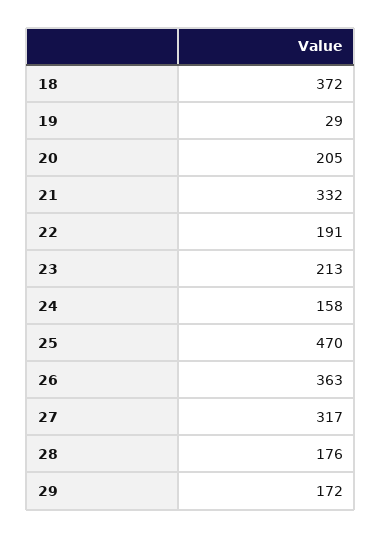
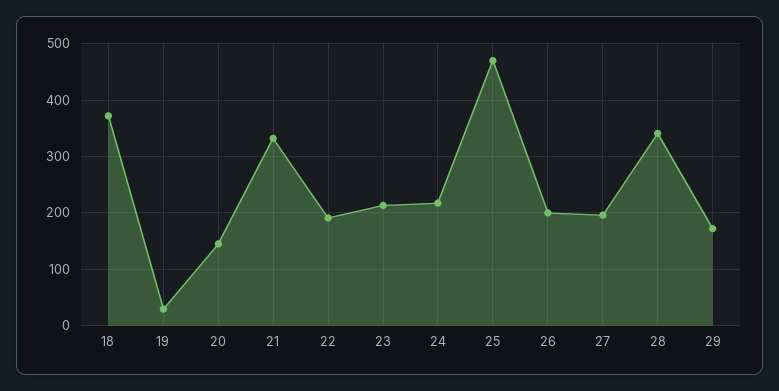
20: 205 -> 140
24: 158 -> 220
26: 363 -> 200
27: 317 -> 200
28: 176 -> 340

